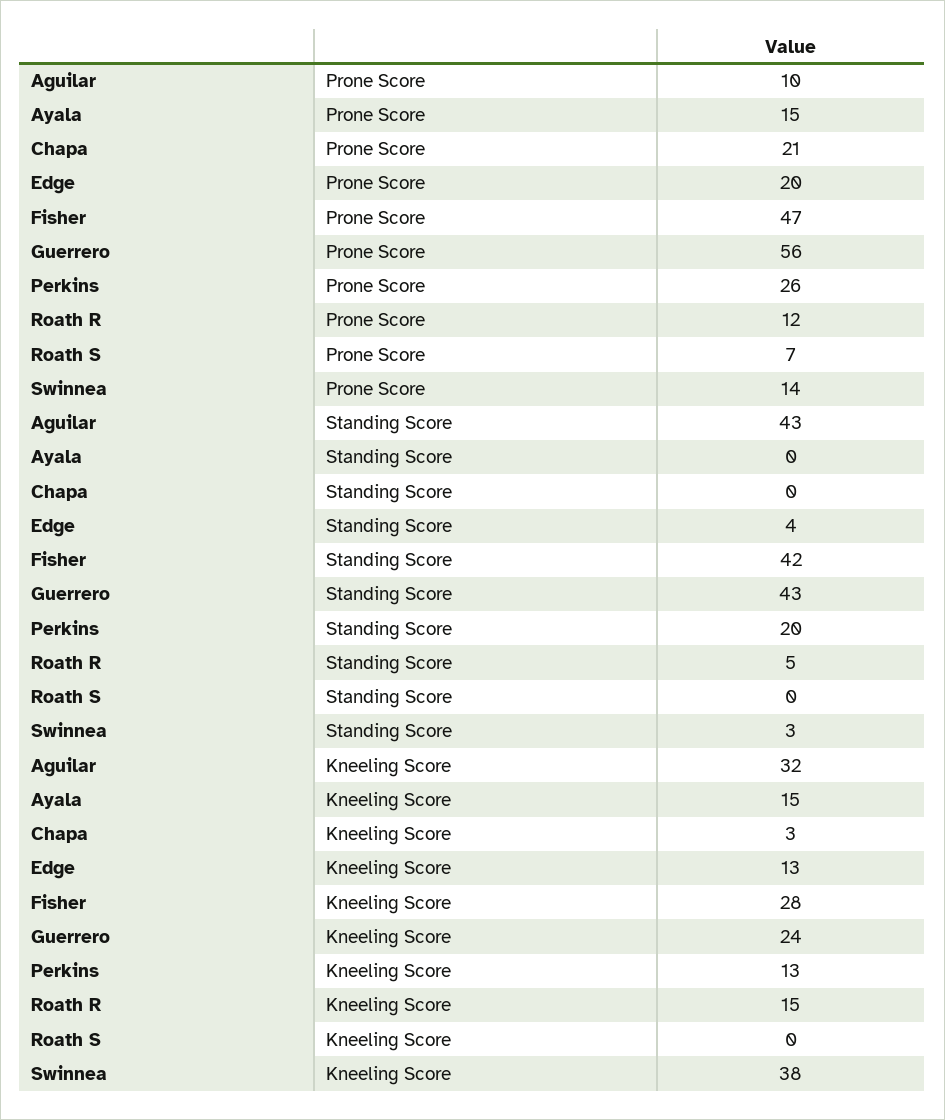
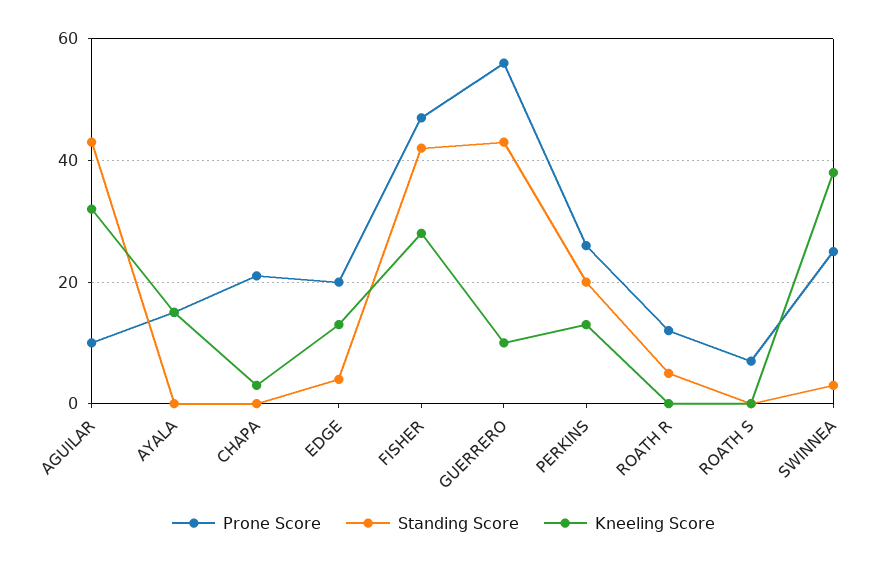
Prone Score, Swinnea: 14 -> 25
Kneeling Score, Guerrero: 24 -> 10
Kneeling Score, Roath R: 15 -> 0

